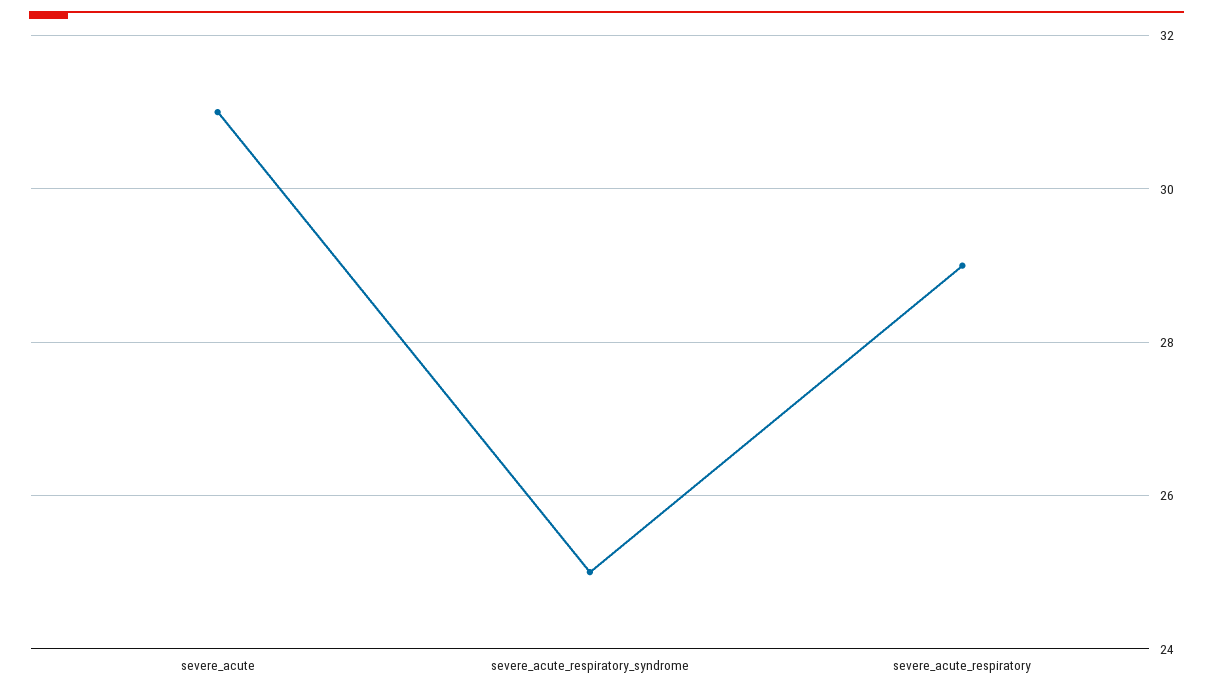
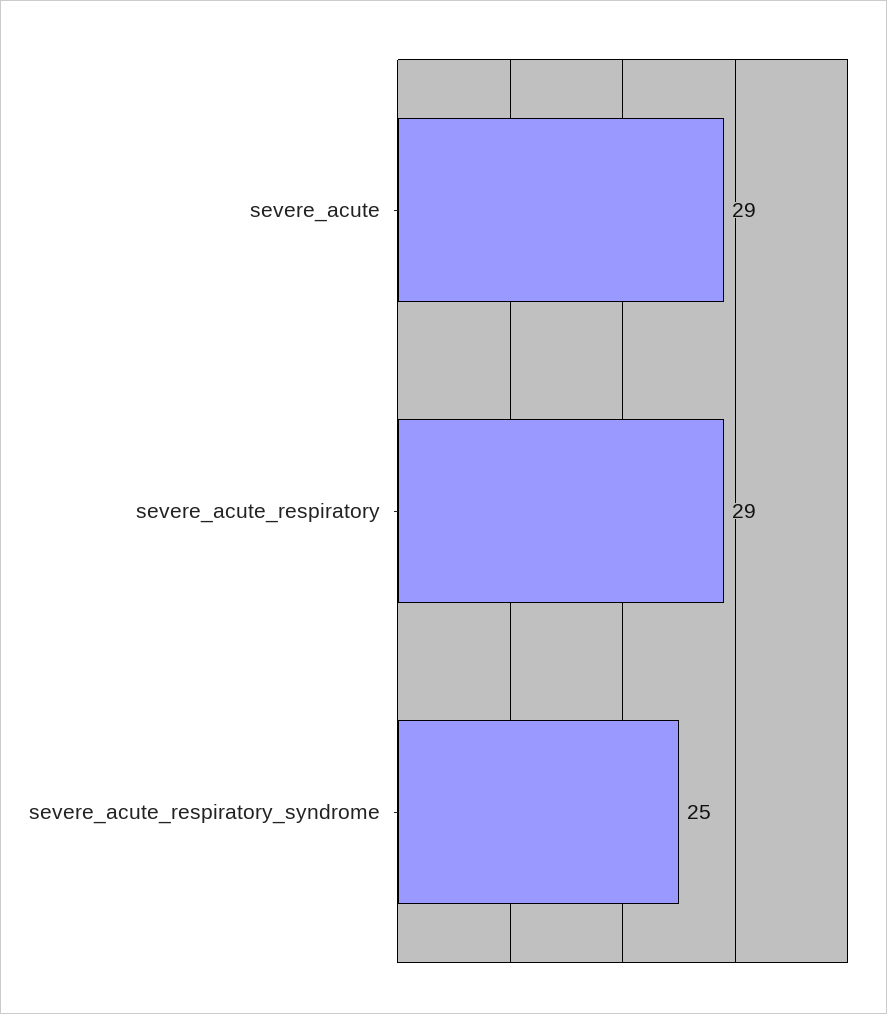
severe_acute: 31 -> 29

